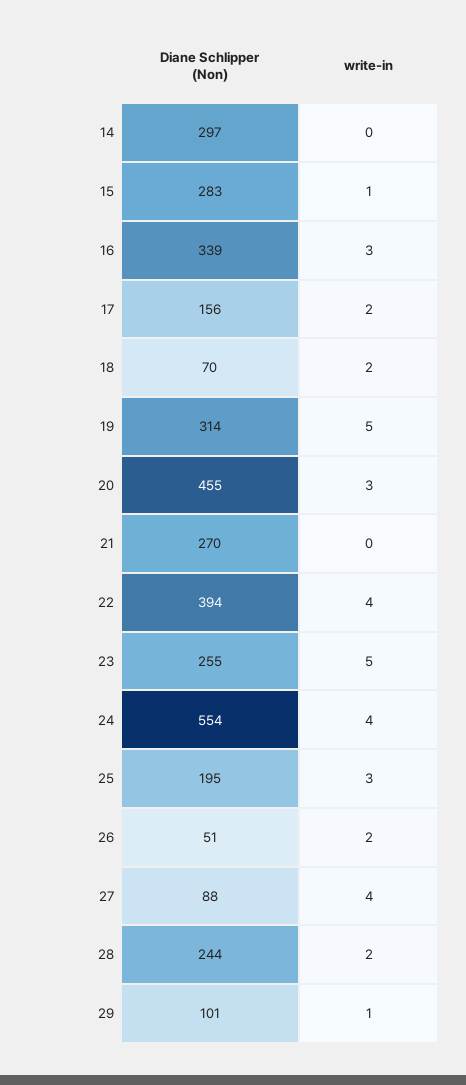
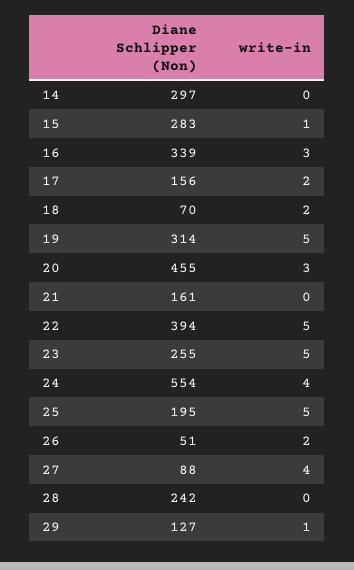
Diane Schlipper (Non), 21: 270 -> 161
write-in, 22: 4 -> 5
write-in, 25: 3 -> 5
Diane Schlipper (Non), 28: 244 -> 242
write-in, 28: 2 -> 0
Diane Schlipper (Non), 29: 101 -> 127

